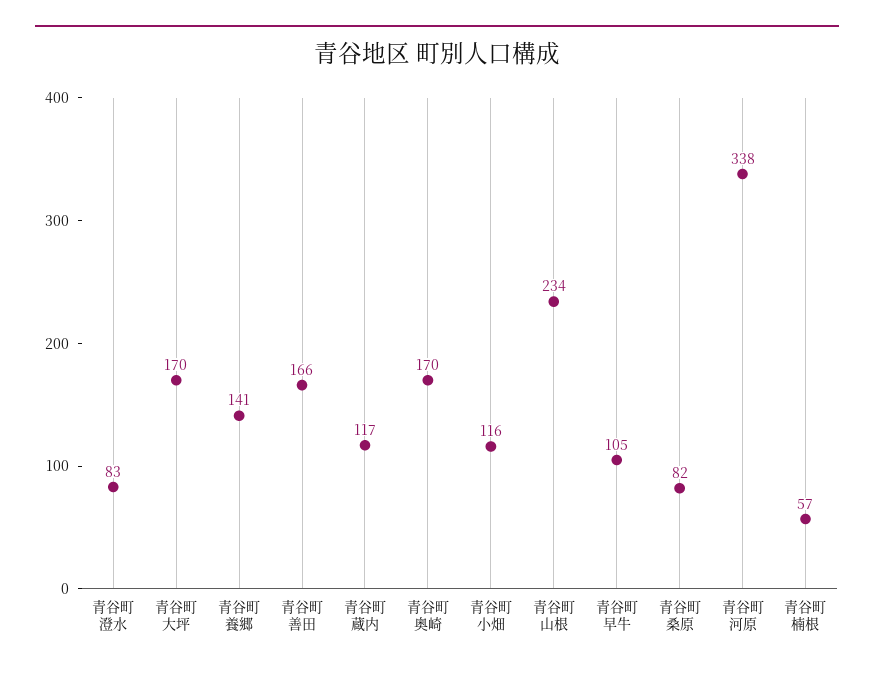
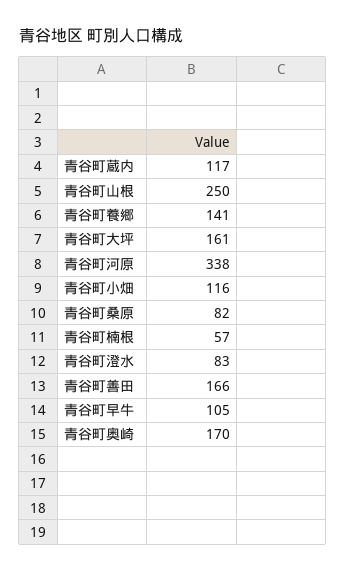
青谷町大坪: 170 -> 161
青谷町山根: 234 -> 250

